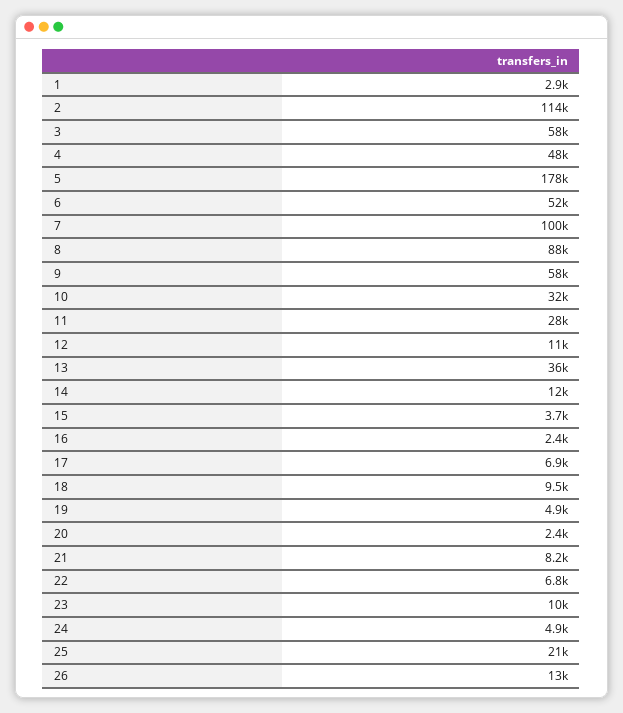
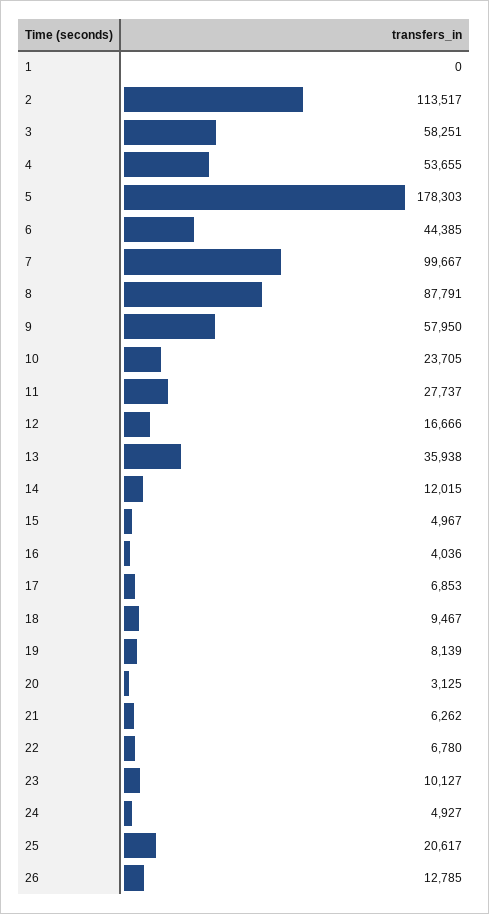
1: 2900 -> 0
4: 48000 -> 53655
6: 52000 -> 44385
10: 32000 -> 23705
12: 11000 -> 16666
15: 3700 -> 4967
16: 2400 -> 4036
19: 4900 -> 8139
20: 2400 -> 3125
21: 8200 -> 6262

